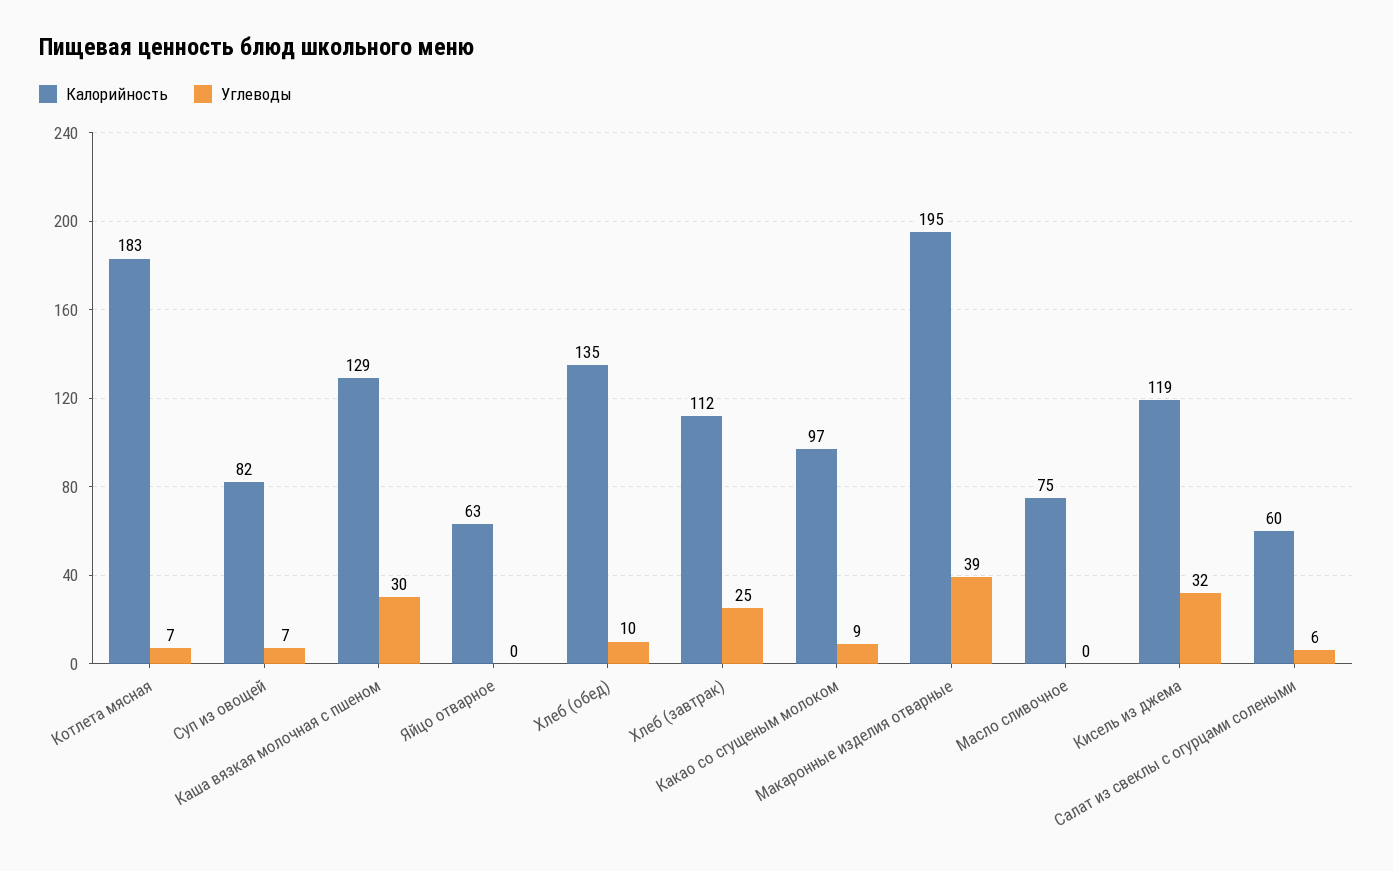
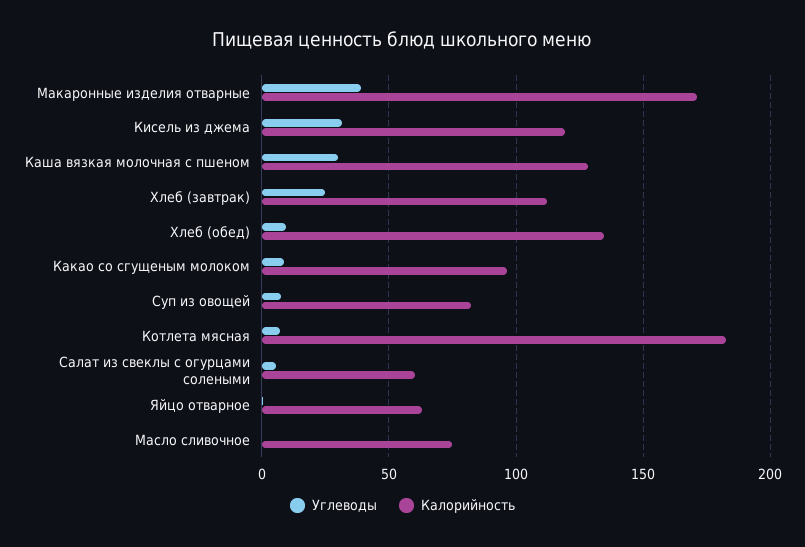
Калорийность, Макаронные изделия отварные: 195 -> 170

